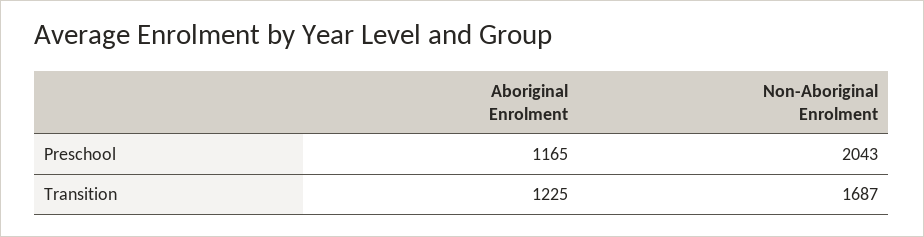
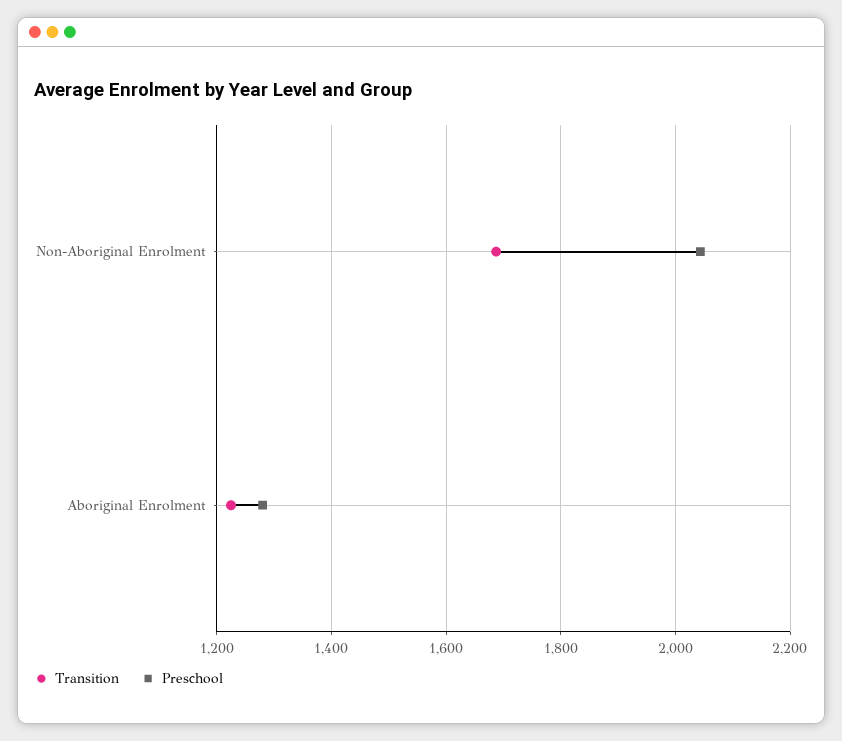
Preschool, Aboriginal Enrolment: 1165 -> 1280

